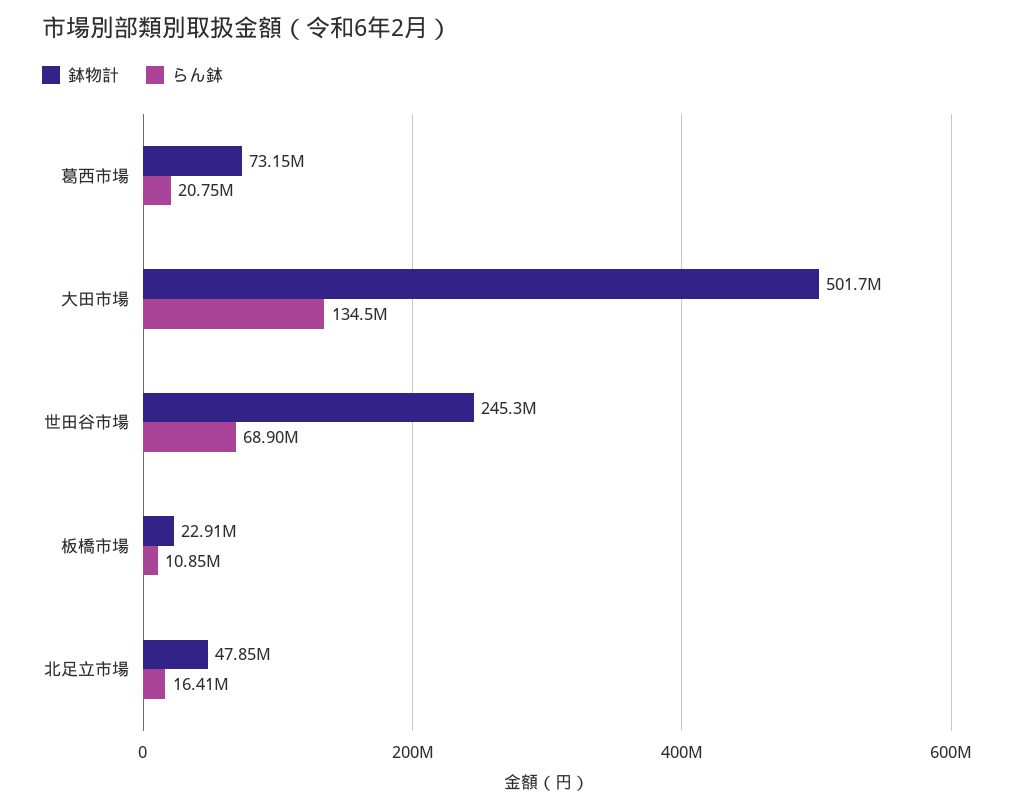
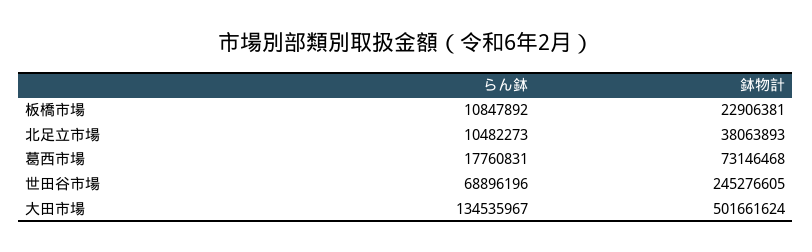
らん鉢, 葛西市場: 20750000 -> 17760831
鉢物計, 北足立市場: 47850000 -> 38063893
らん鉢, 北足立市場: 16410000 -> 10482273

